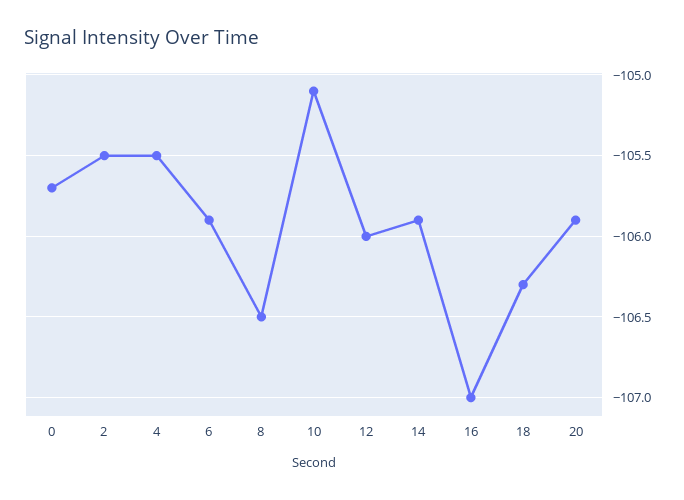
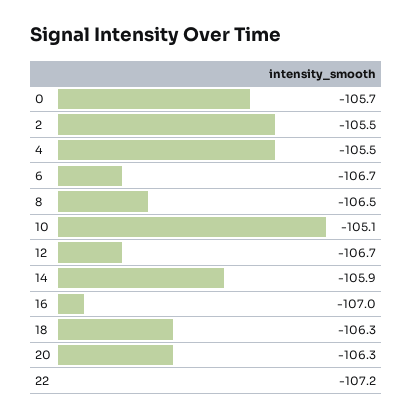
6: -105.9 -> -106.7
12: -106 -> -106.7
20: -105.9 -> -106.3
22: none -> -107.2

